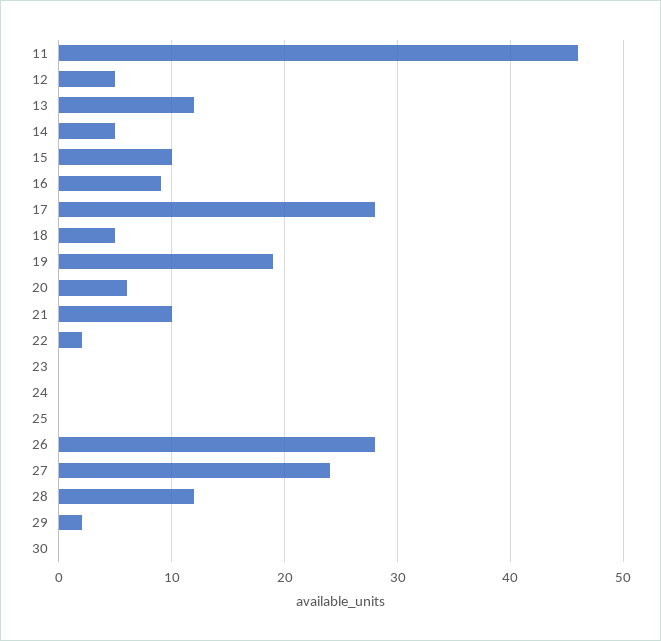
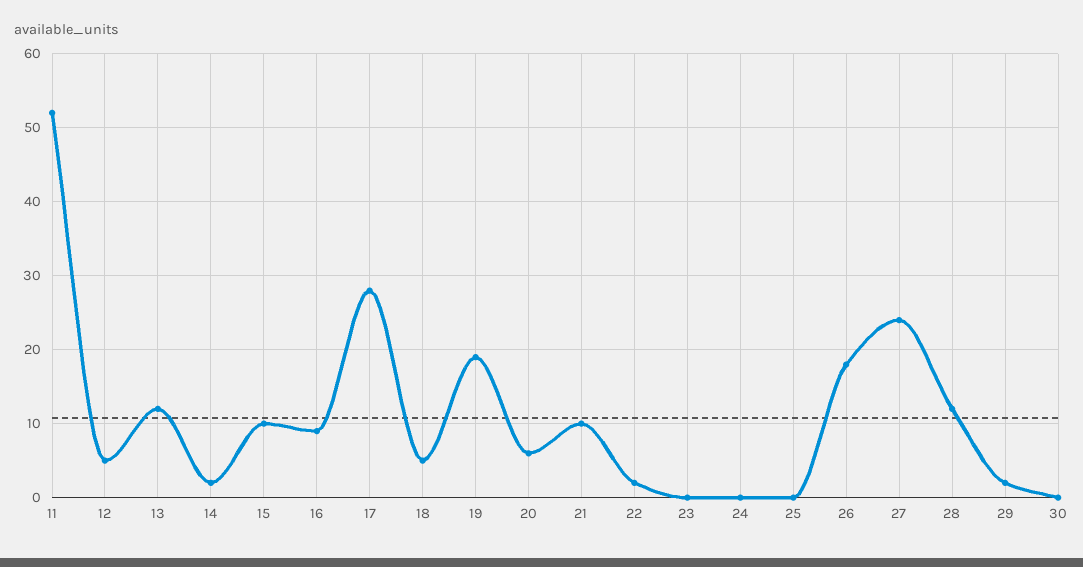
11: 46 -> 52
14: 5 -> 2
26: 28 -> 18

